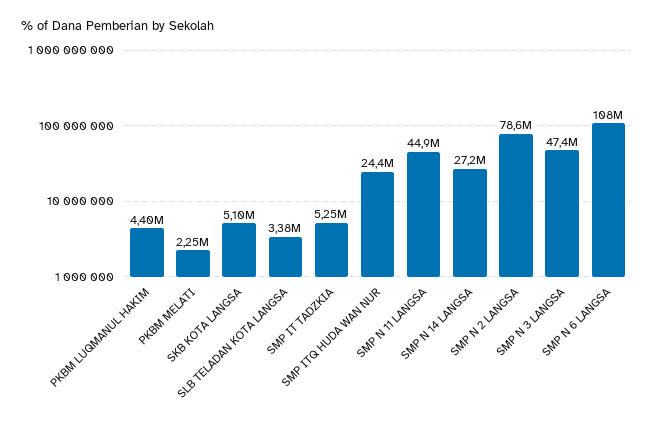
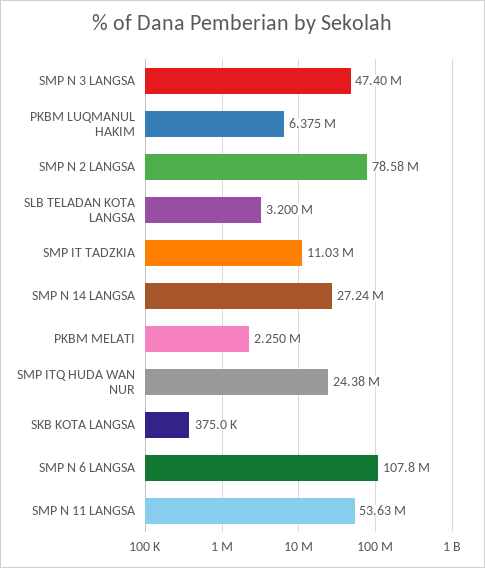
PKBM LUQMANUL HAKIM: 4400000 -> 6375000
SKB KOTA LANGSA: 5100000 -> 375000
SLB TELADAN KOTA LANGSA: 3380000 -> 3200000
SMP IT TADZKIA: 5250000 -> 11030000
SMP N 11 LANGSA: 44900000 -> 53630000

